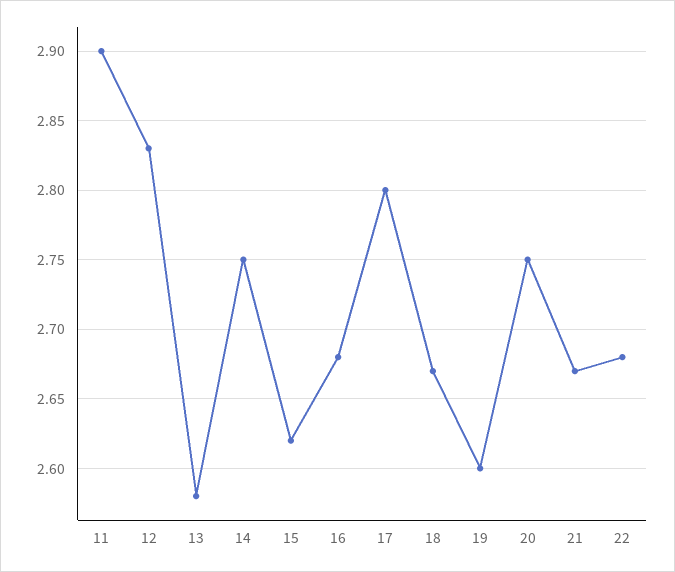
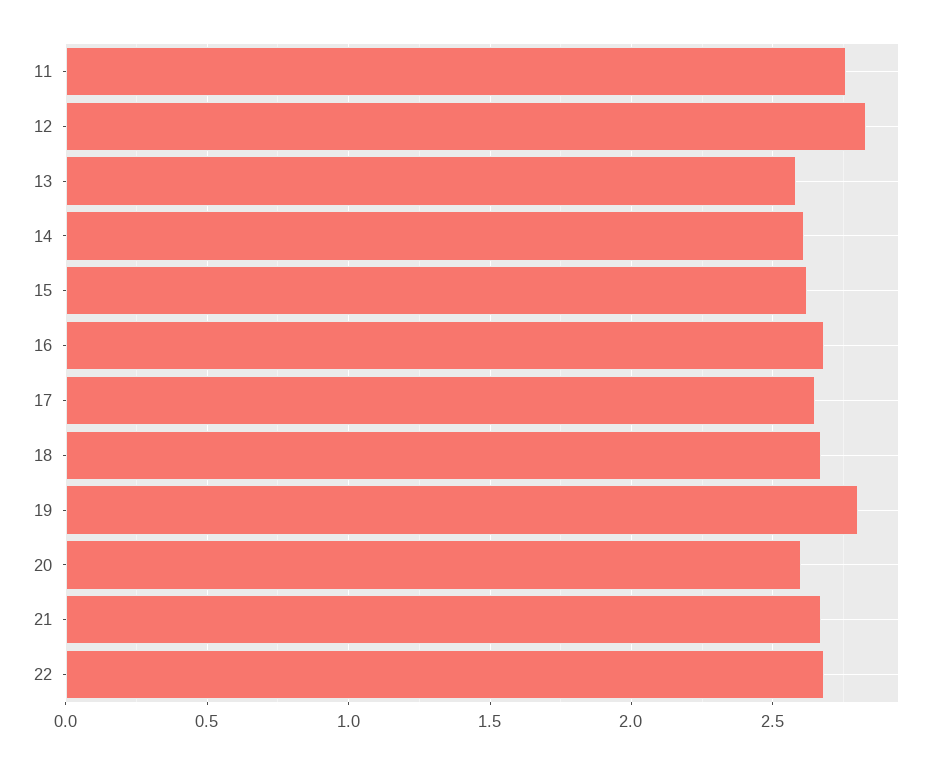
11: 2.9 -> 2.75
14: 2.75 -> 2.6
17: 2.8 -> 2.65
19: 2.6 -> 2.8
20: 2.75 -> 2.6

